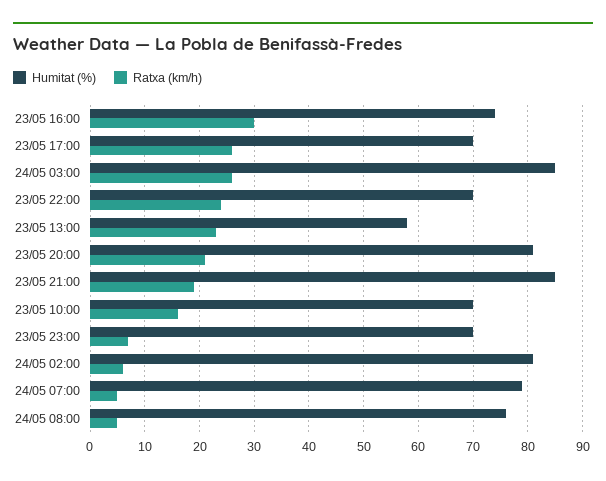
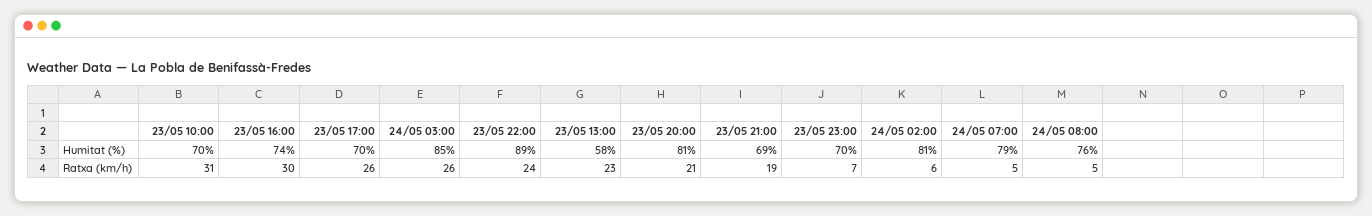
Humitat (%), 23/05 22:00: 70 -> 89
Humitat (%), 23/05 21:00: 85 -> 69
Ratxa (km/h), 23/05 10:00: 15 -> 31

